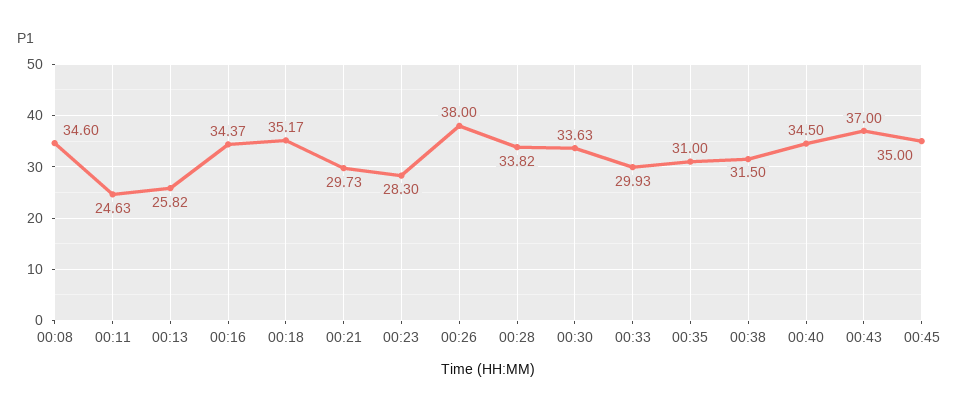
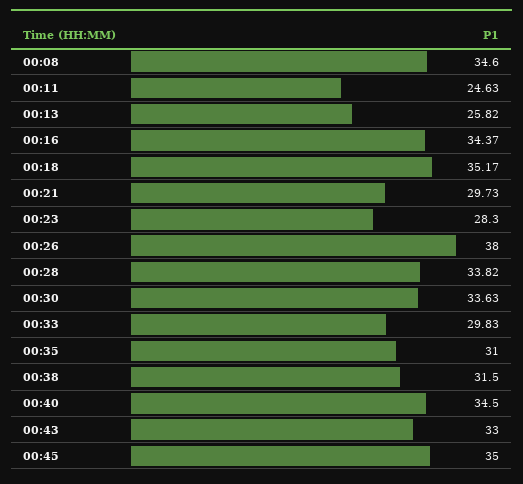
00:33: 29.93 -> 29.83
00:43: 37 -> 33

